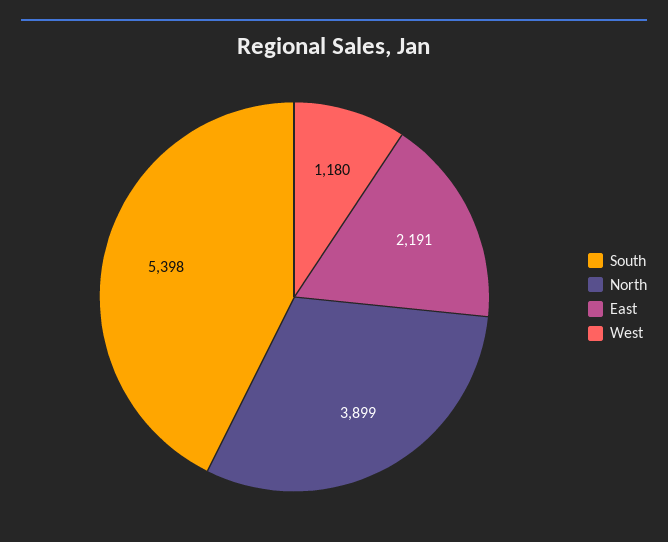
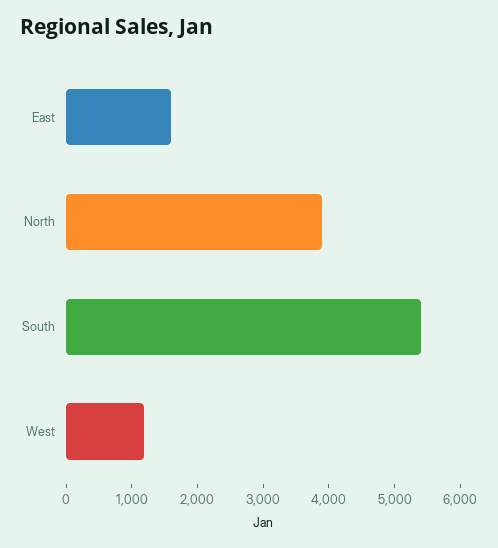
East: 2191 -> 1600

